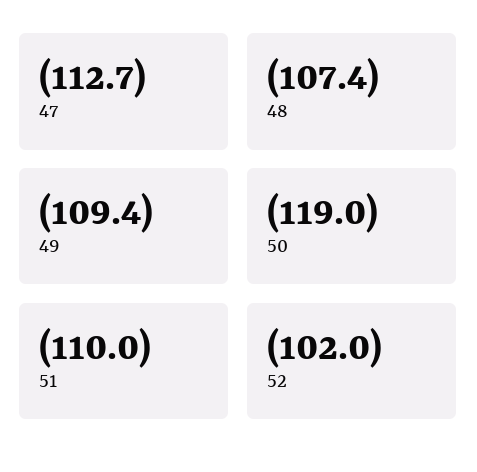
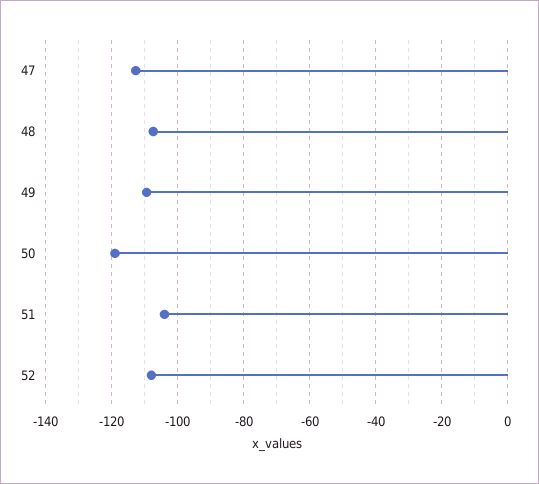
51: -110 -> -104
52: -102 -> -108

